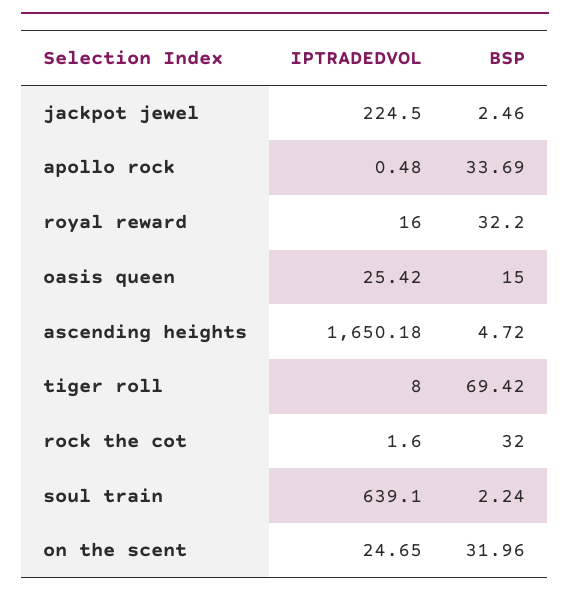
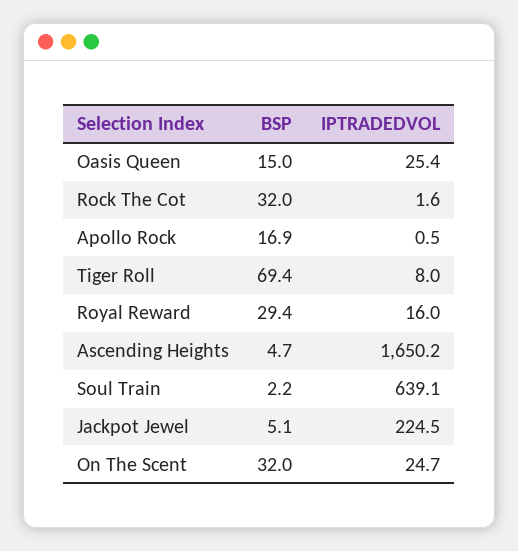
BSP, jackpot jewel: 2.46 -> 5.1
BSP, apollo rock: 33.69 -> 16.9
BSP, royal reward: 32.2 -> 29.4

